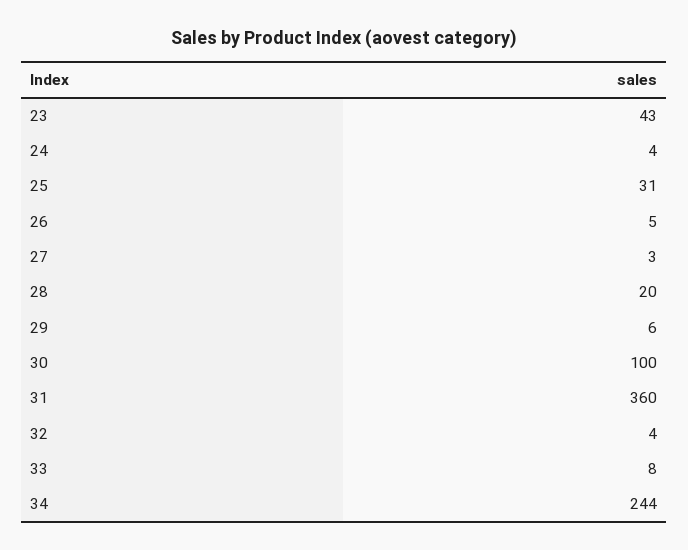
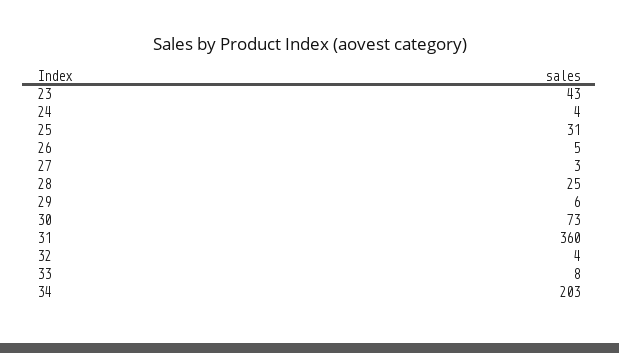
28: 20 -> 25
30: 100 -> 73
34: 244 -> 203

